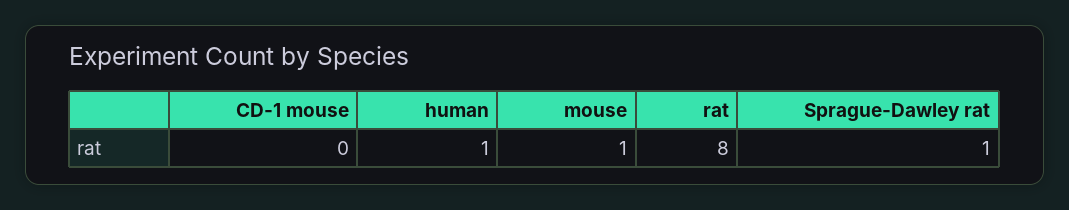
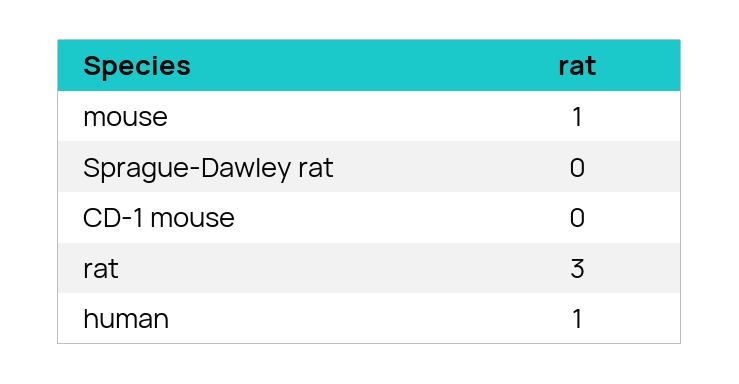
rat: 8 -> 3
Sprague-Dawley rat: 1 -> 0

